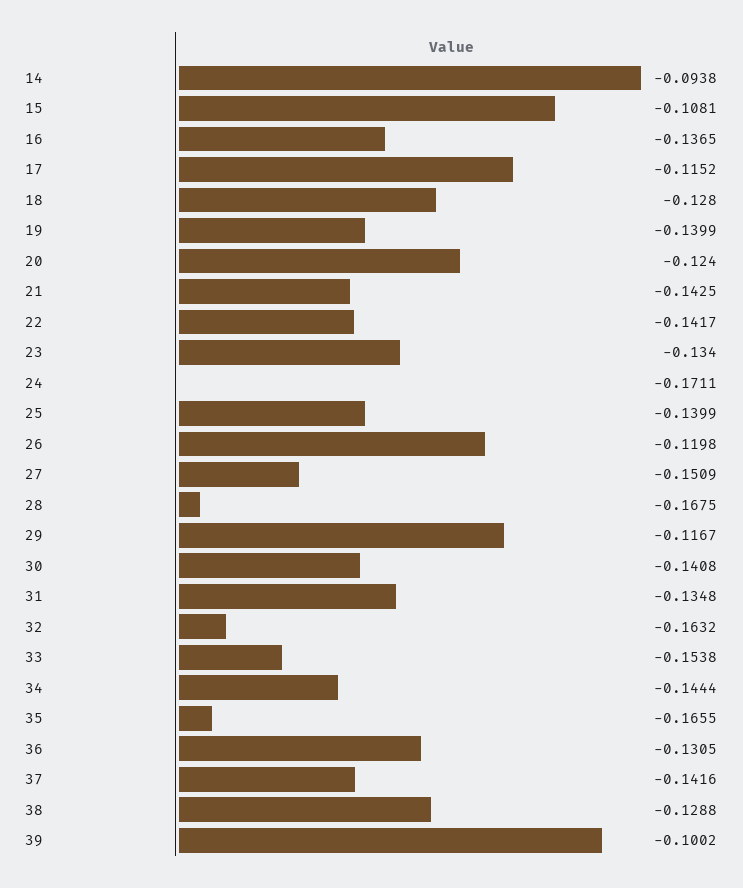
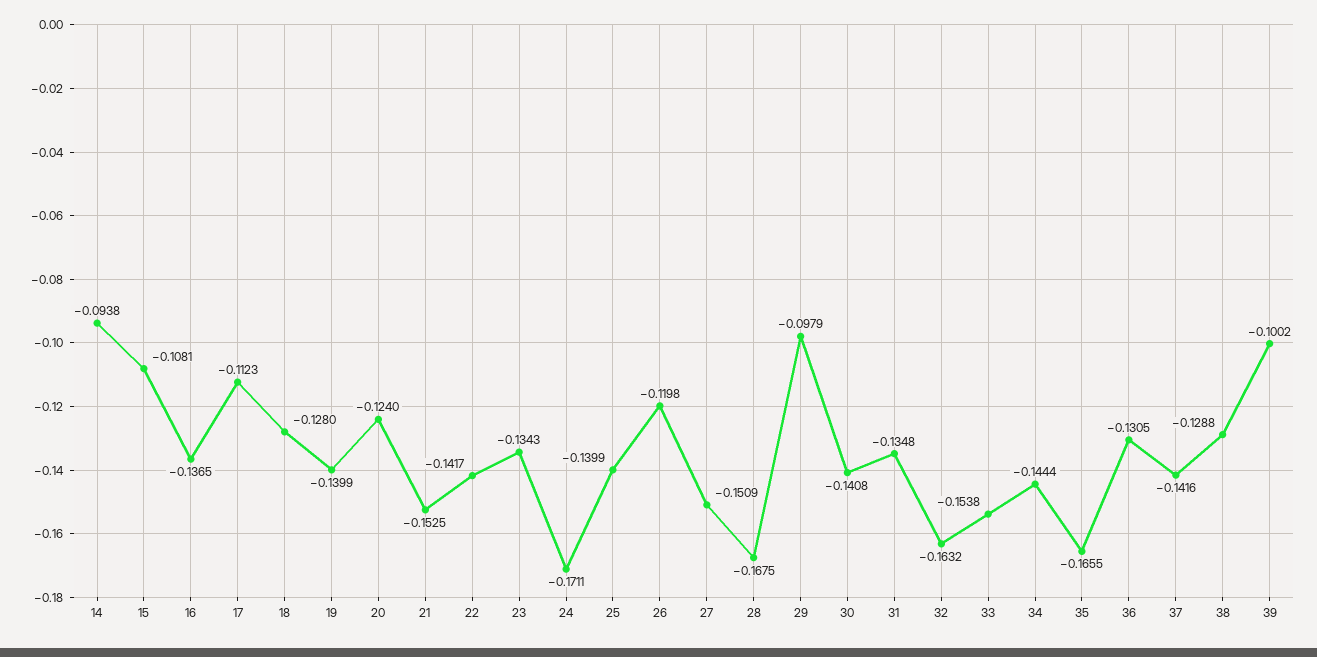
17: -0.1152 -> -0.1123
21: -0.1425 -> -0.1525
23: -0.134 -> -0.1343
29: -0.1167 -> -0.0979

